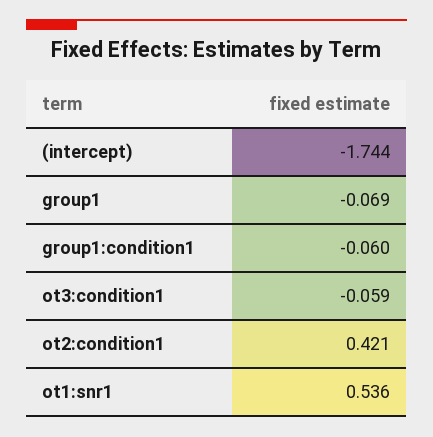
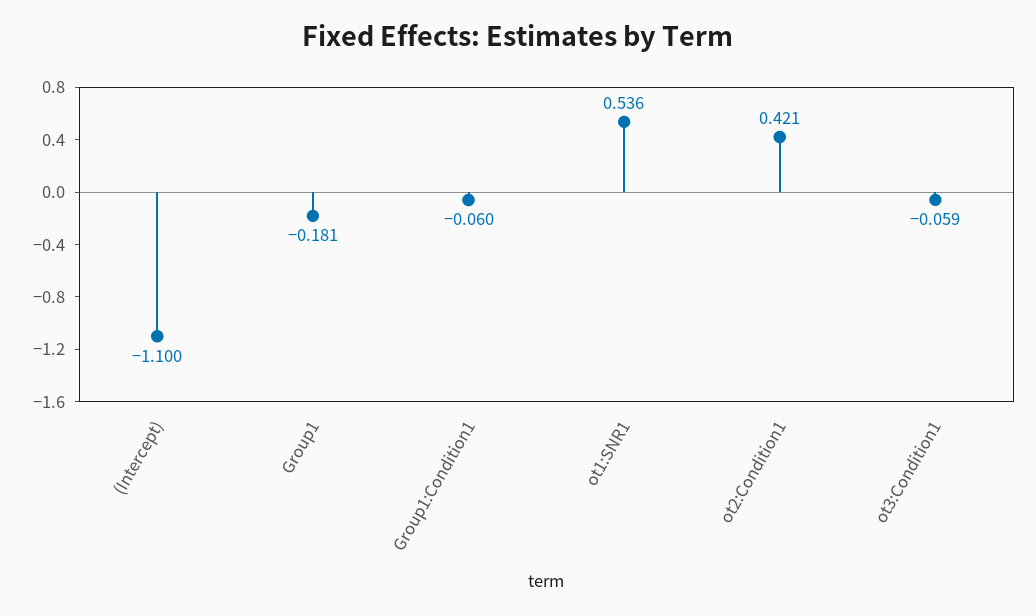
(intercept): -1.744 -> -1.1
group1: -0.069 -> -0.181

